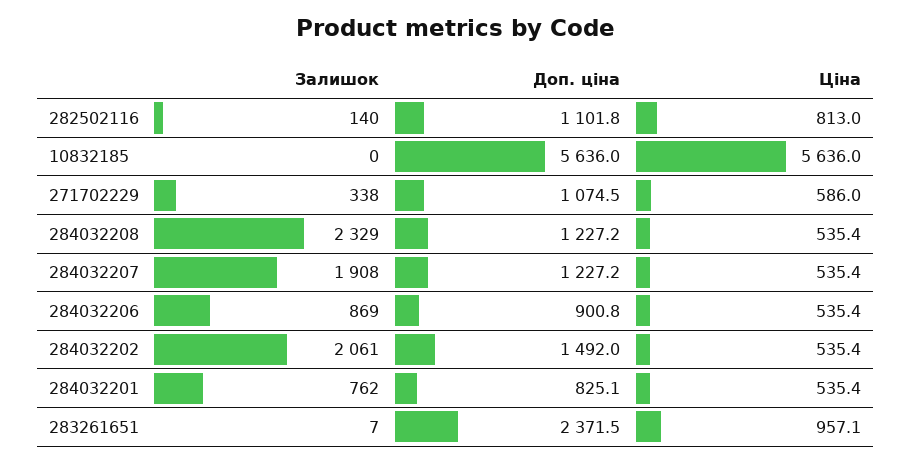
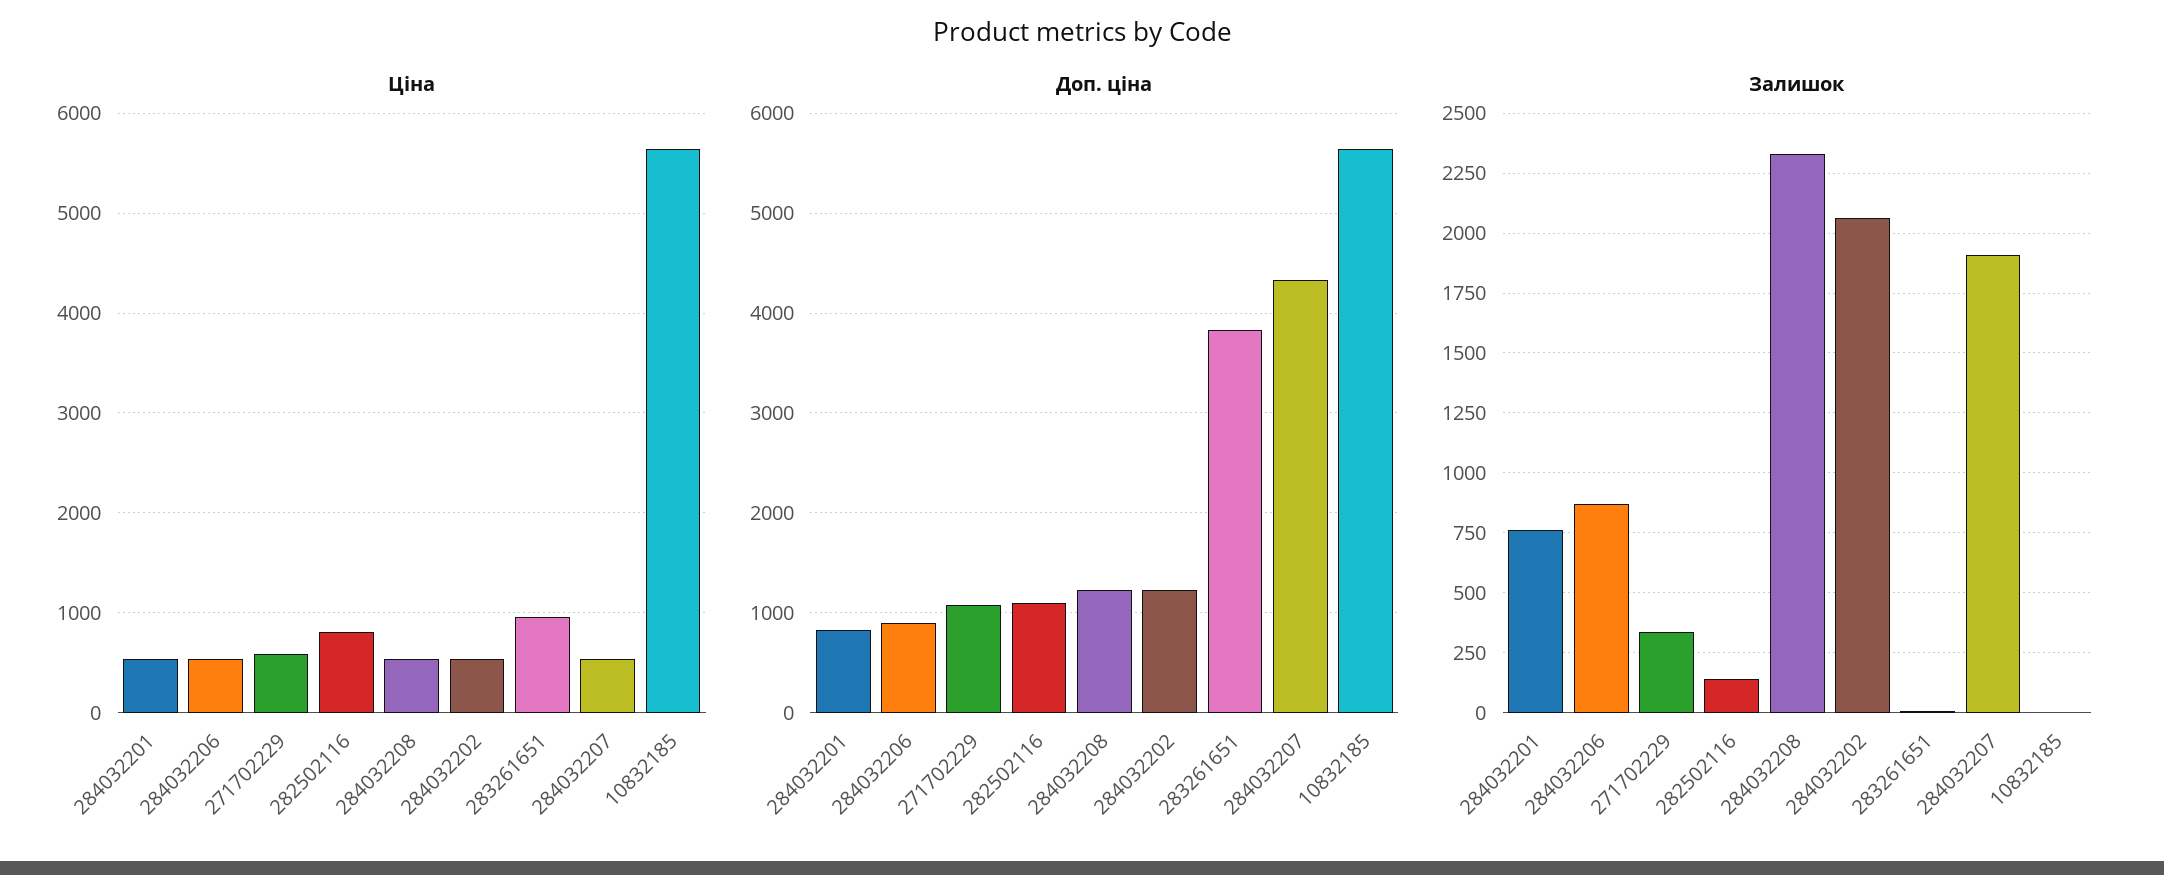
Доп. ціна, 284032207: 1227.2 -> 4300
Доп. ціна, 284032202: 1492 -> 1200
Доп. ціна, 283261651: 2371.5 -> 3800

